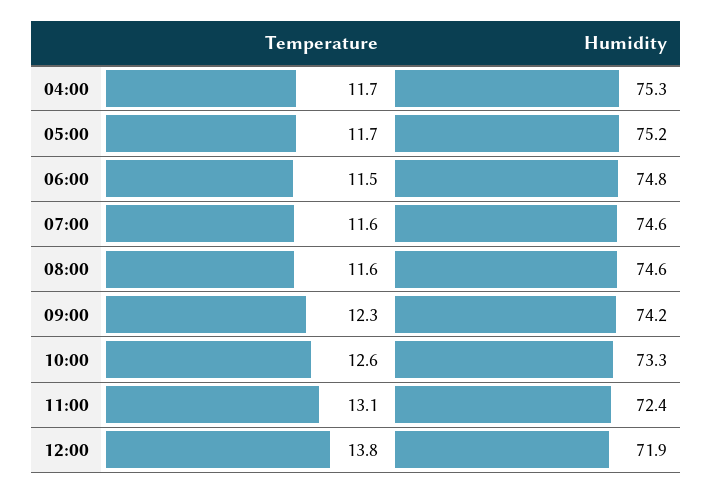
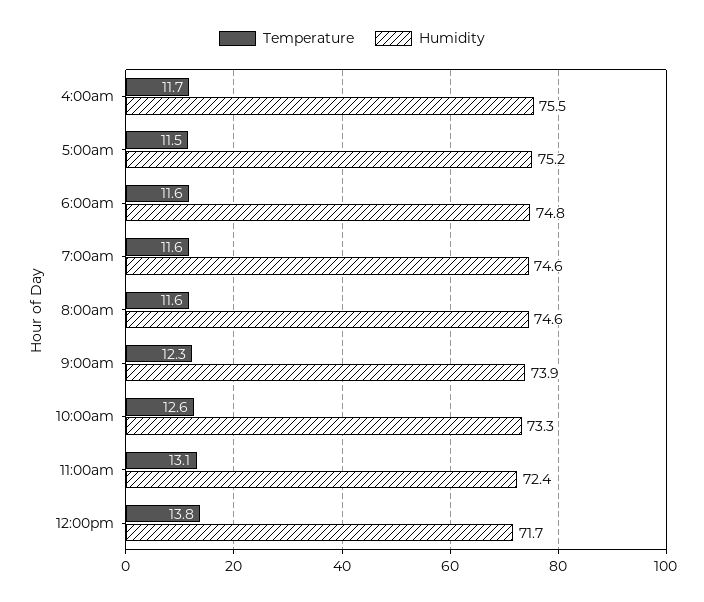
Humidity, 04:00: 75.3 -> 75.5
Temperature, 05:00: 11.7 -> 11.5
Temperature, 06:00: 11.5 -> 11.6
Humidity, 09:00: 74.2 -> 73.9
Humidity, 12:00: 71.9 -> 71.7

